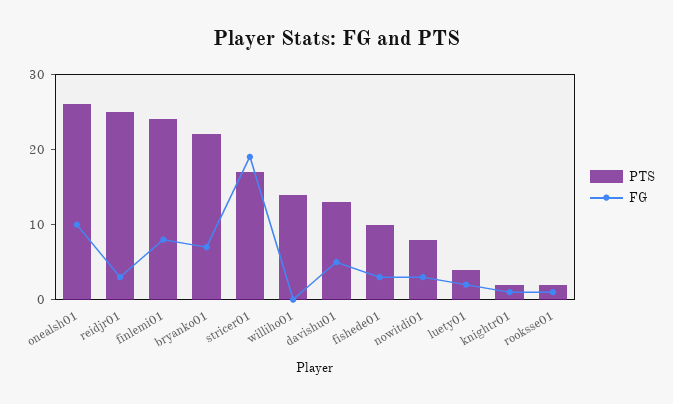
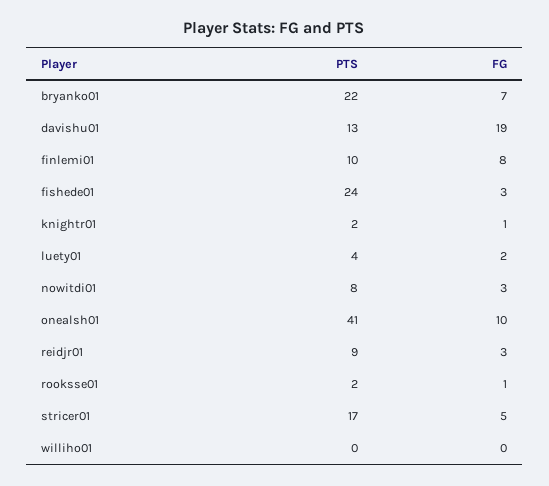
PTS, onealsh01: 25 -> 41
PTS, reidjr01: 25 -> 9
PTS, finlemi01: 25 -> 10
FG, stricer01: 20 -> 5
PTS, williho01: 15 -> 0
FG, davishu01: 5 -> 19
PTS, fishede01: 10 -> 24

